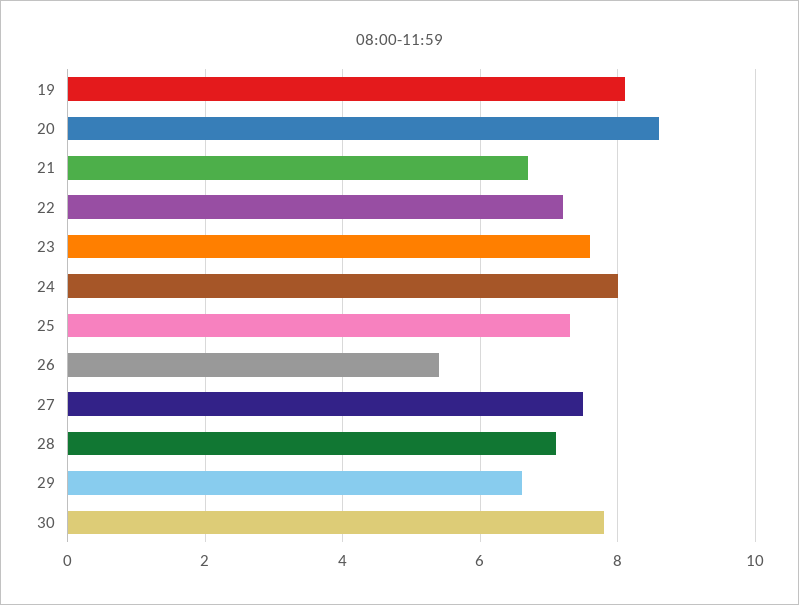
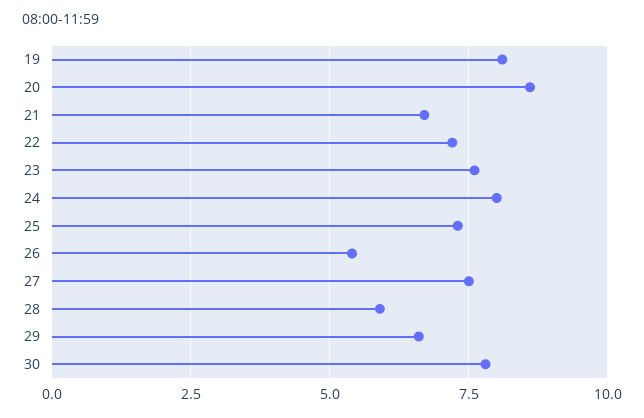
28: 7 -> 6

